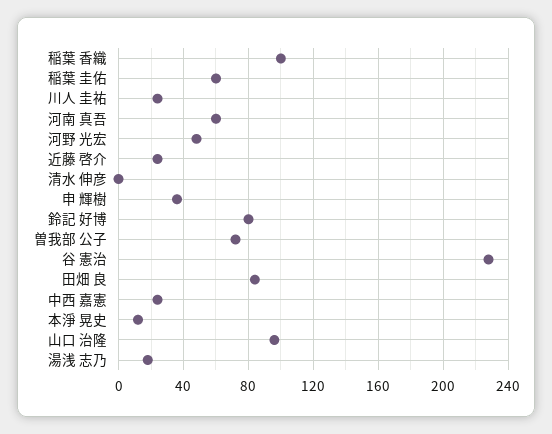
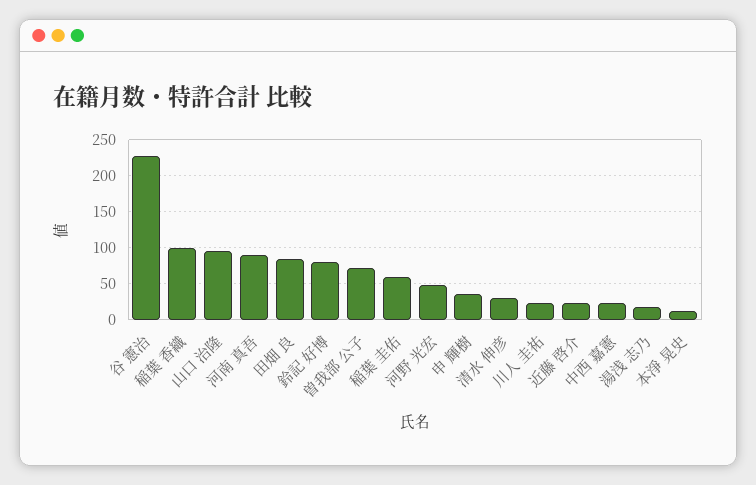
河南 真吾: 60 -> 90
清水 伸彦: 0 -> 30

